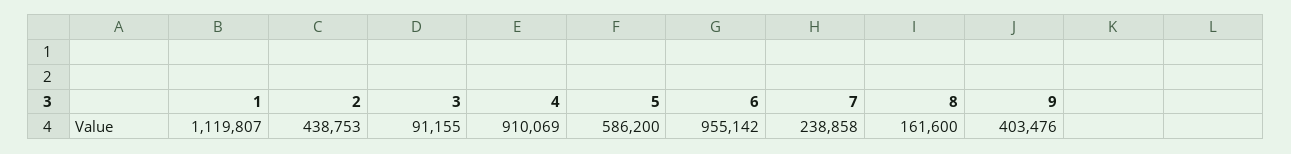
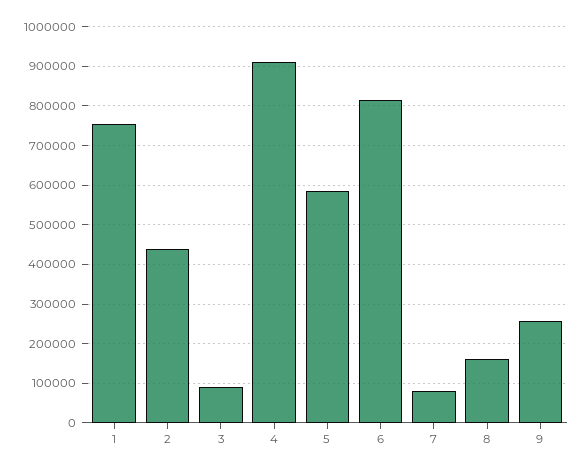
1: 1119807 -> 760000
6: 955142 -> 820000
7: 238858 -> 80000
9: 403476 -> 260000

